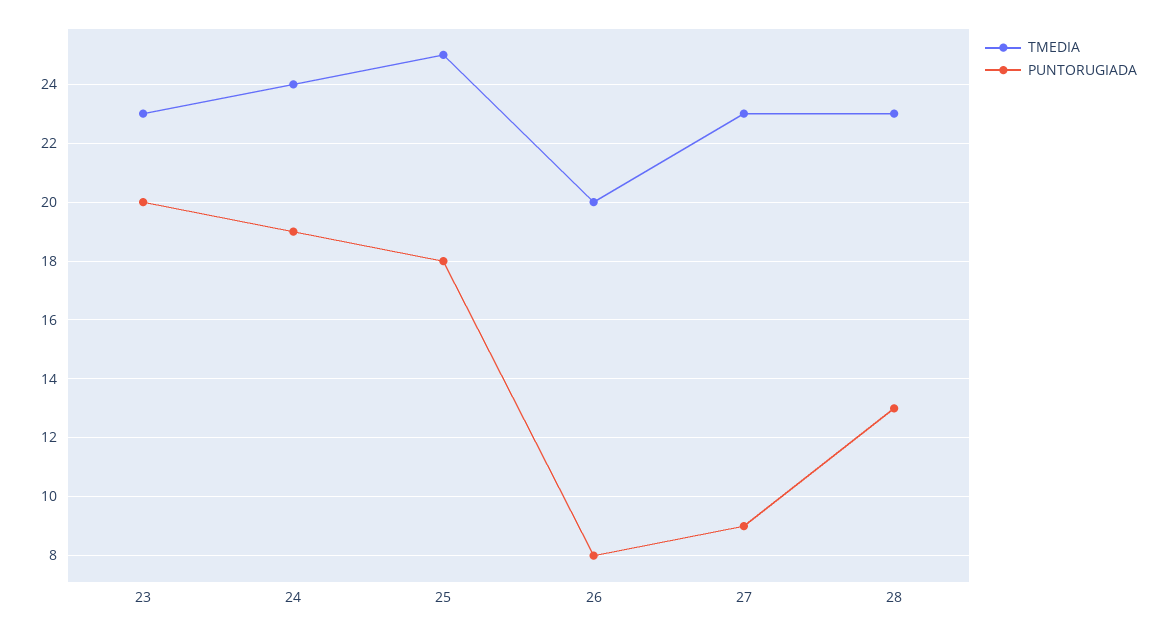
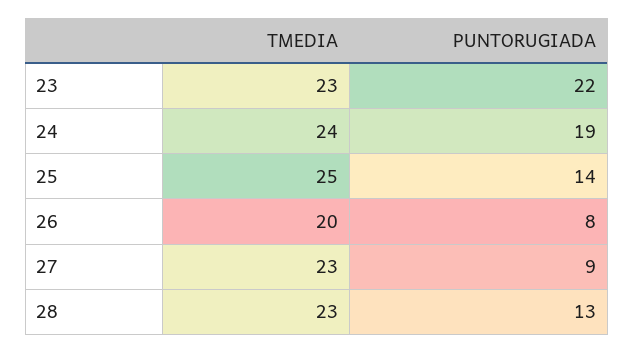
PUNTORUGIADA, 23: 20 -> 22
PUNTORUGIADA, 25: 18 -> 14

